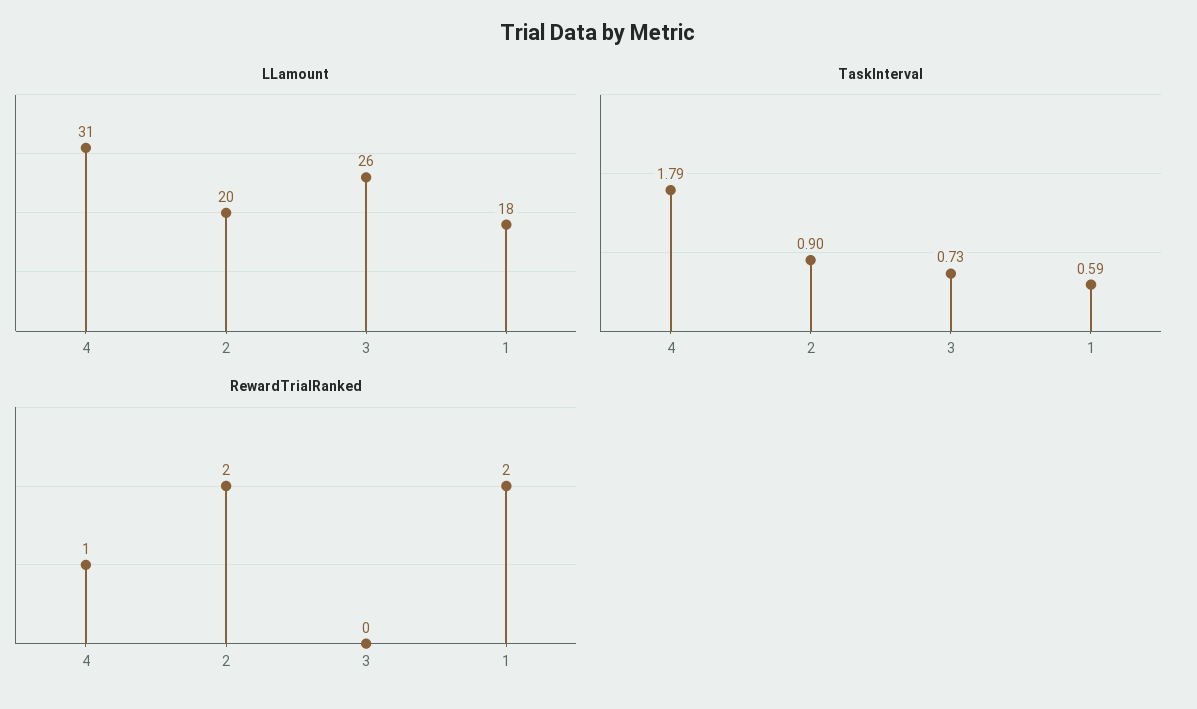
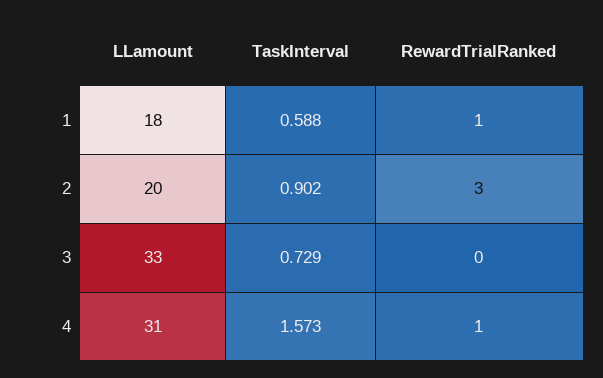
LLamount, 3: 26 -> 33
TaskInterval, 4: 1.79 -> 1.573
RewardTrialRanked, 2: 2 -> 3
RewardTrialRanked, 1: 2 -> 1

